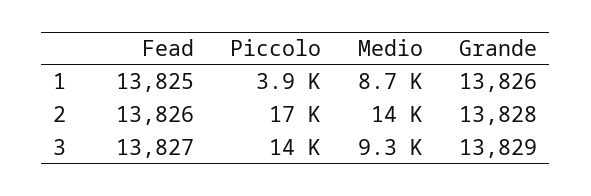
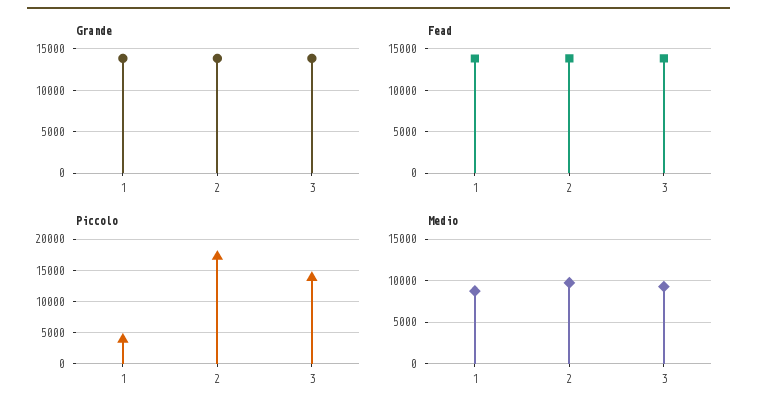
Medio, 2: 14000 -> 10000

